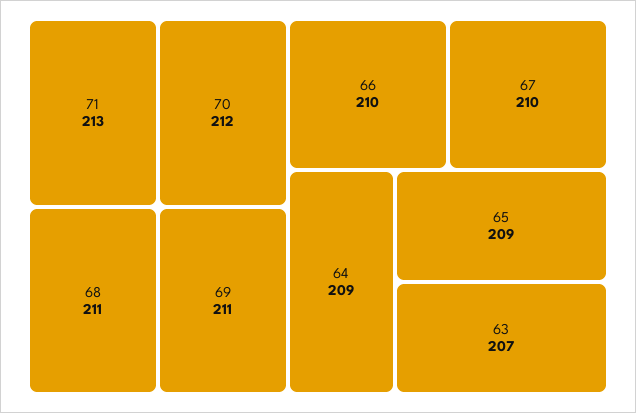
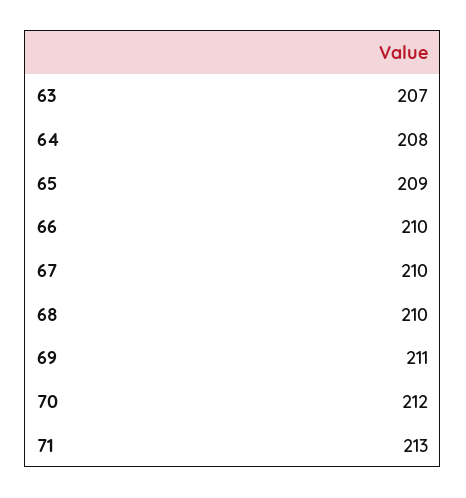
68: 211 -> 210
64: 209 -> 208

